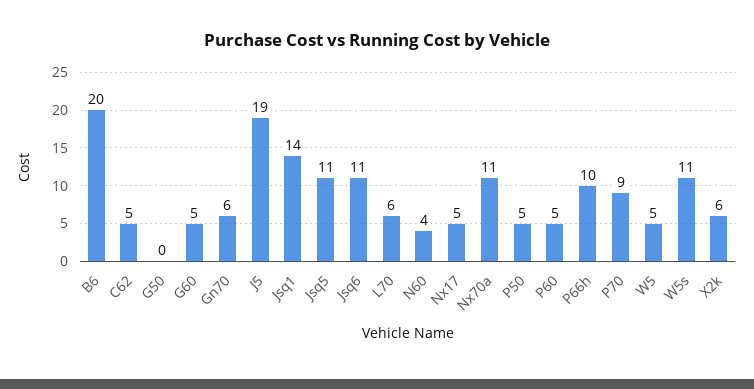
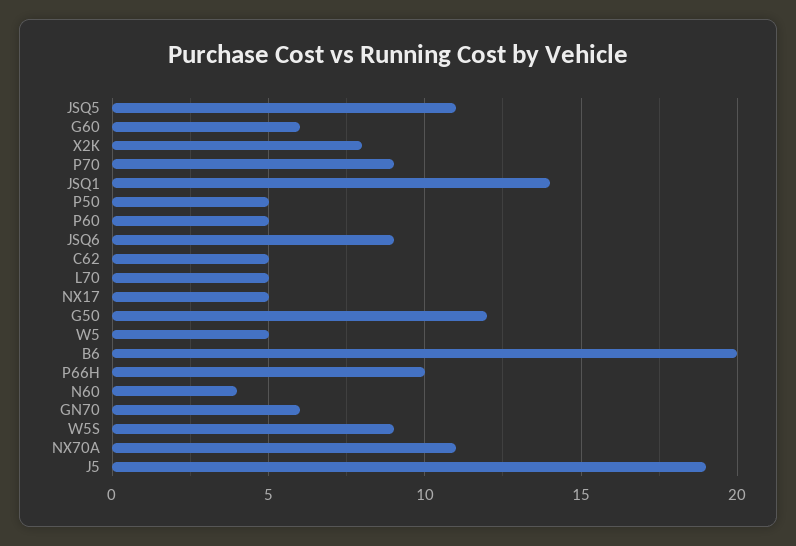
G50: 0 -> 12
G60: 5 -> 6
Jsq6: 11 -> 9
L70: 6 -> 5
W5s: 11 -> 9
X2k: 6 -> 8

